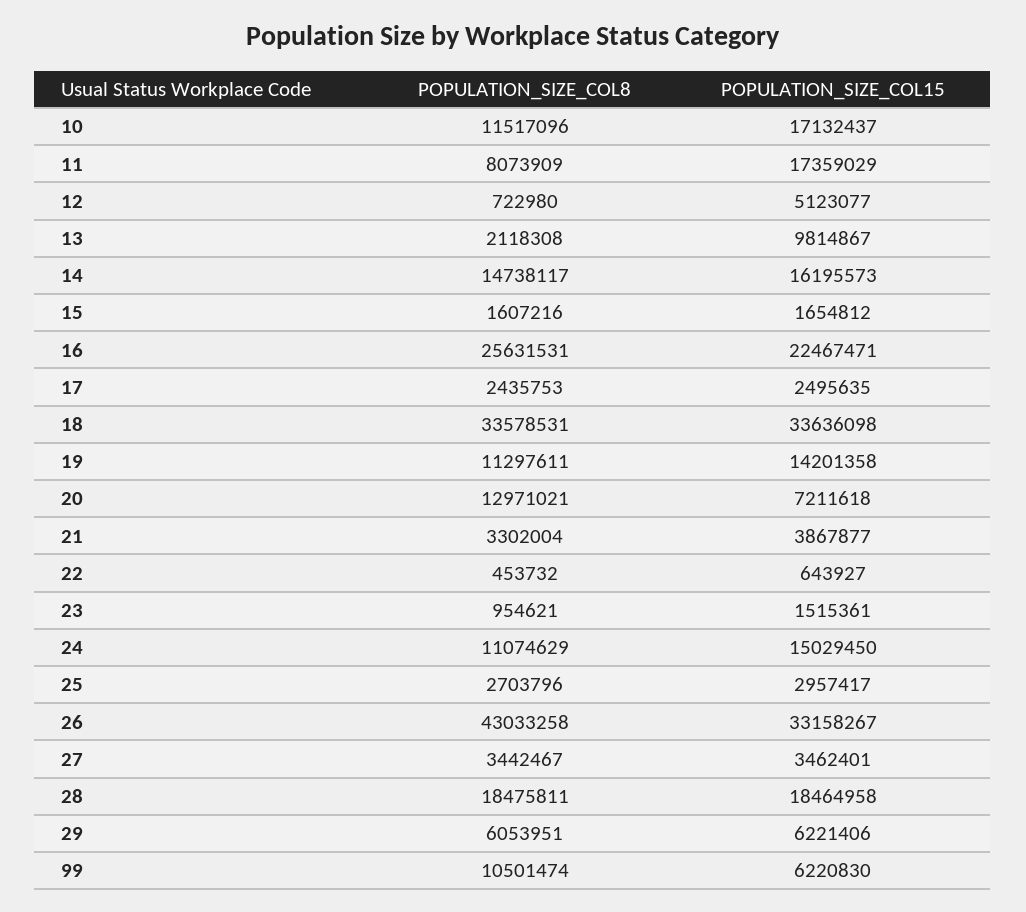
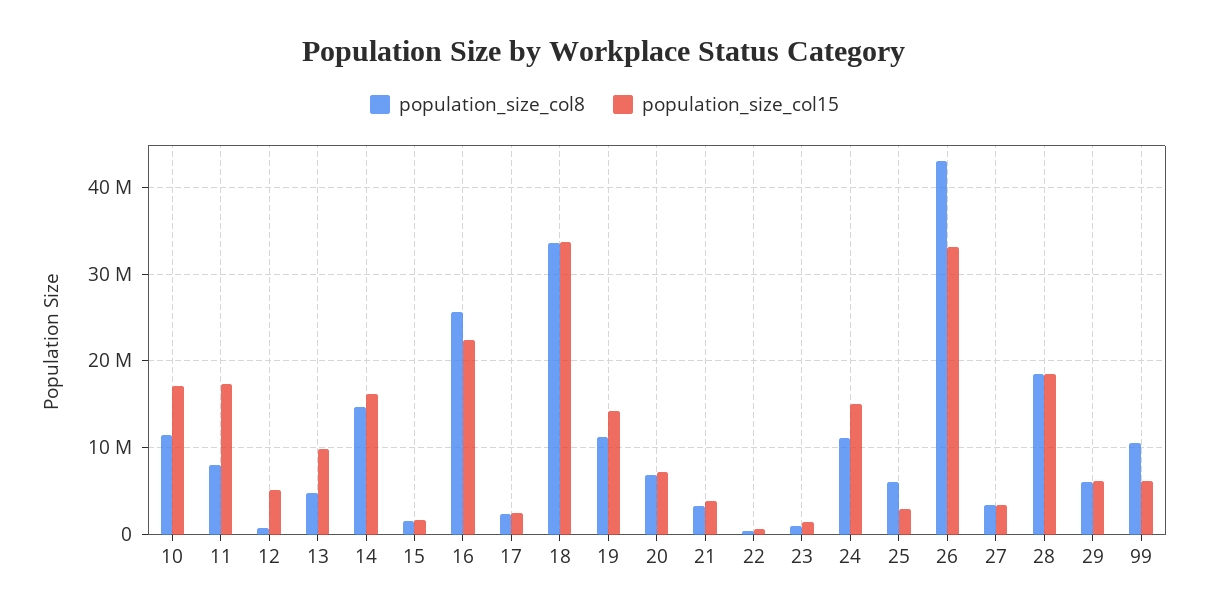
POPULATION_SIZE_COL8, 13: 2118308 -> 5000000
POPULATION_SIZE_COL8, 20: 12971021 -> 7000000
POPULATION_SIZE_COL8, 25: 2703796 -> 6000000

